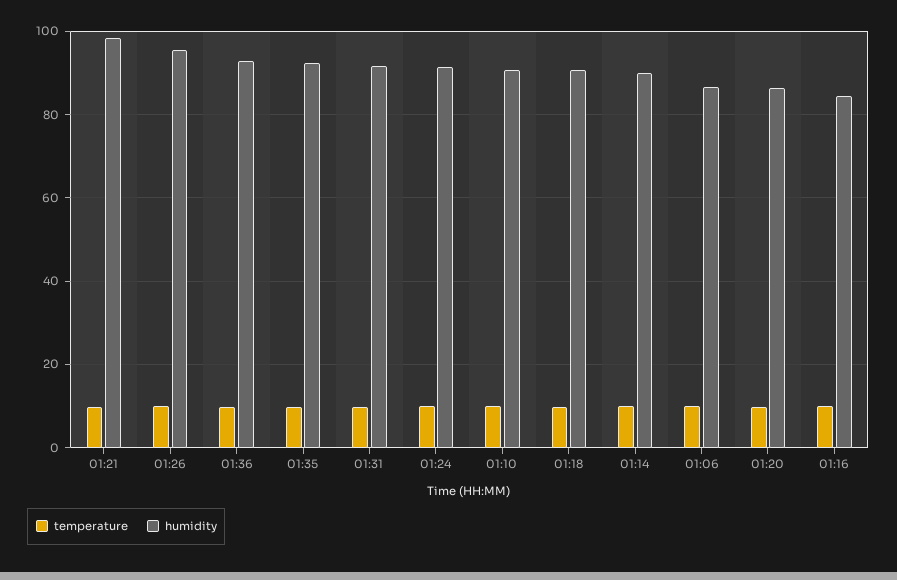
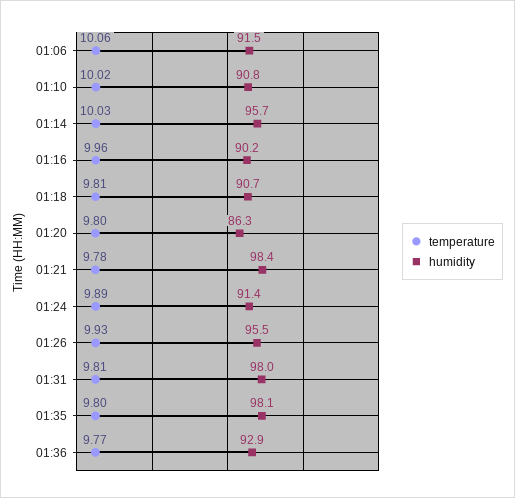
humidity, 01:35: 92 -> 98.1
humidity, 01:31: 92 -> 98
humidity, 01:14: 90 -> 95.7
humidity, 01:06: 86 -> 91.5
humidity, 01:16: 84 -> 90.2

